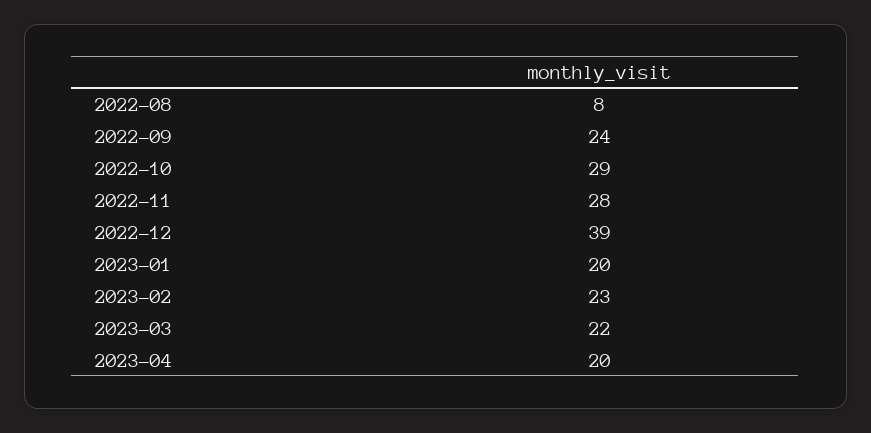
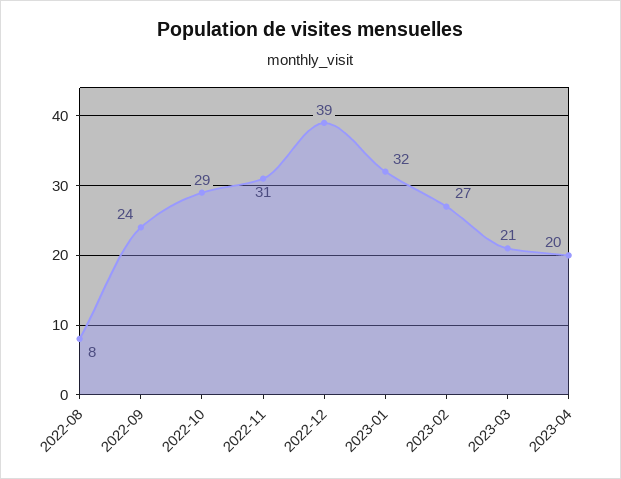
2022-11: 28 -> 31
2023-01: 20 -> 32
2023-02: 23 -> 27
2023-03: 22 -> 21

